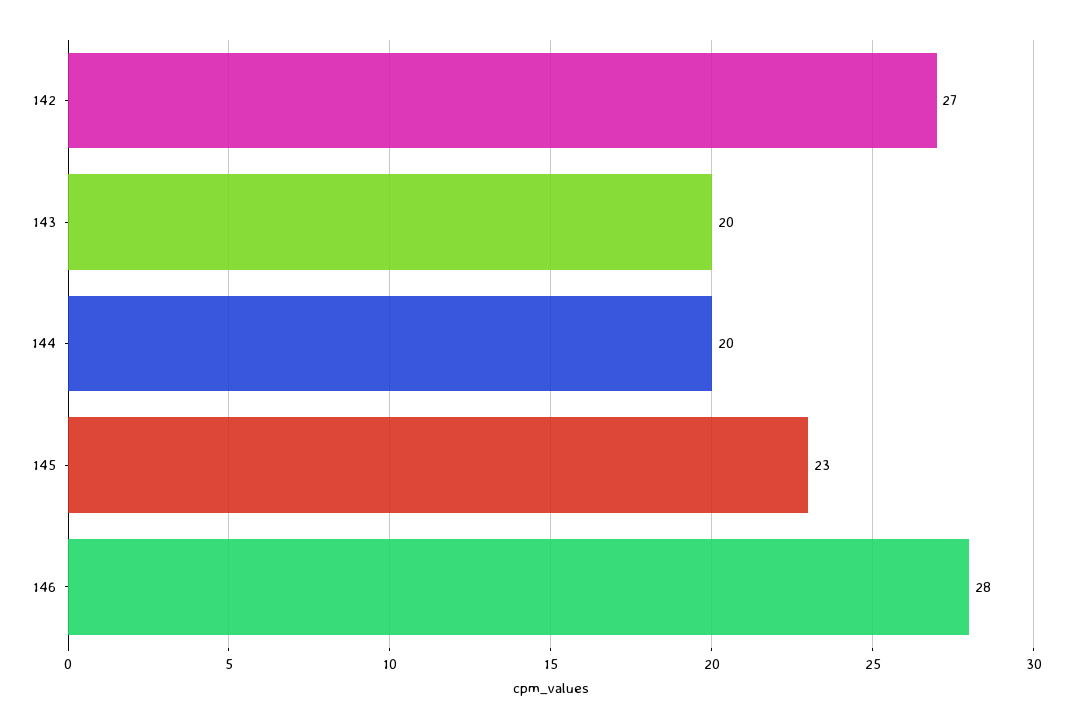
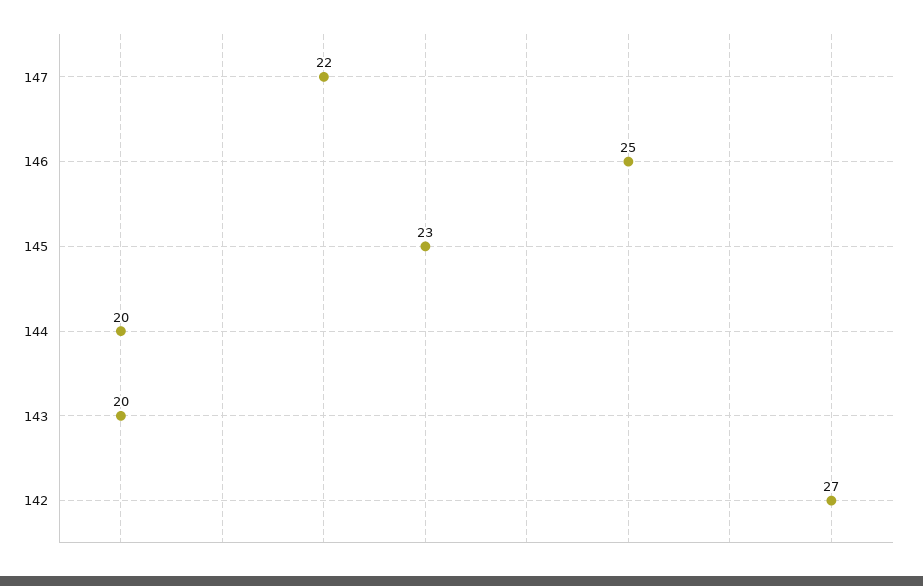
146: 28 -> 25
147: none -> 22

